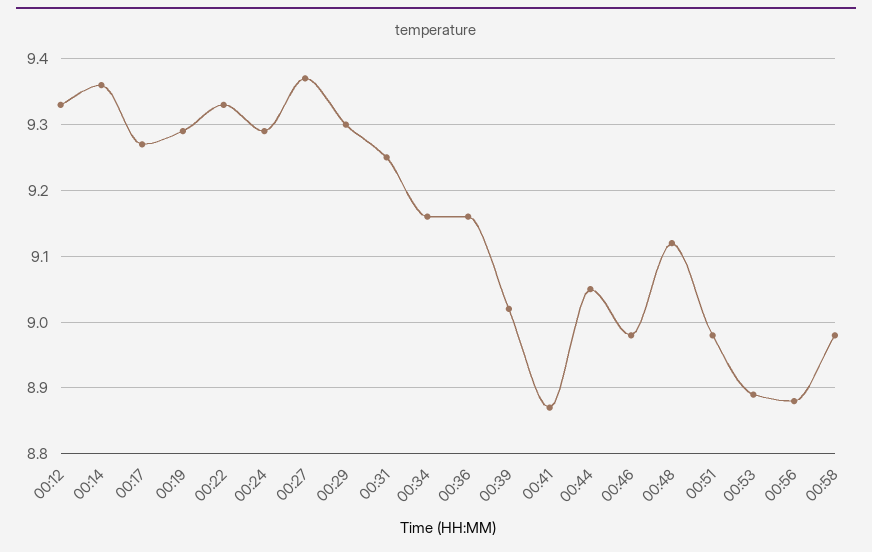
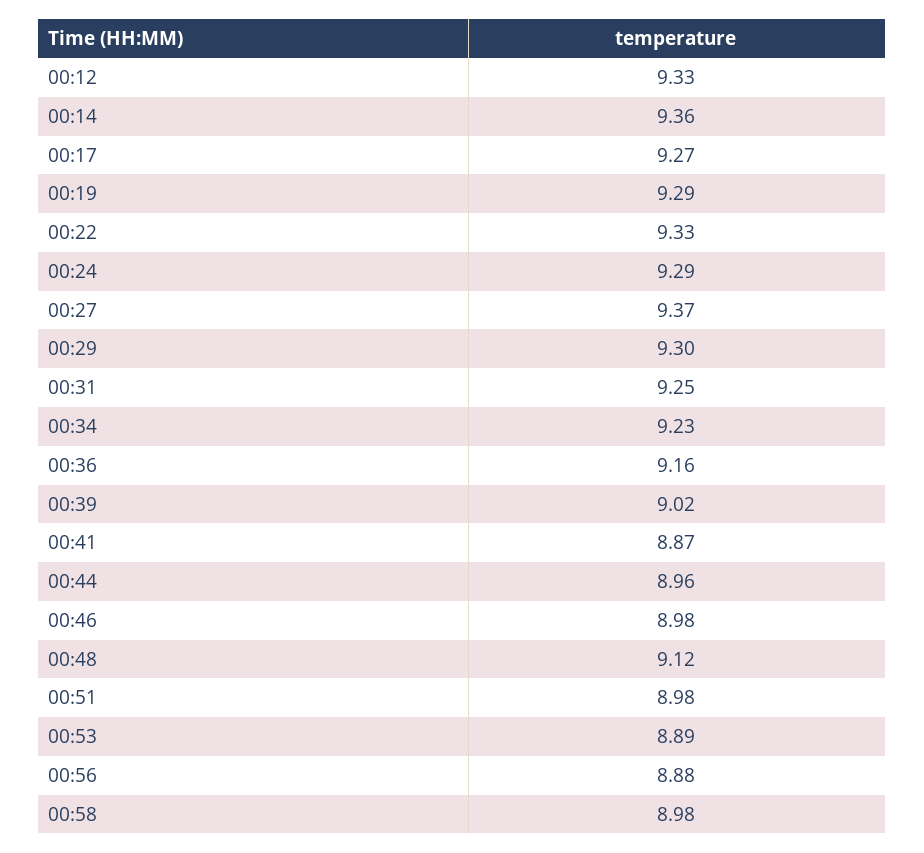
00:34: 9.16 -> 9.23
00:44: 9.05 -> 8.96

